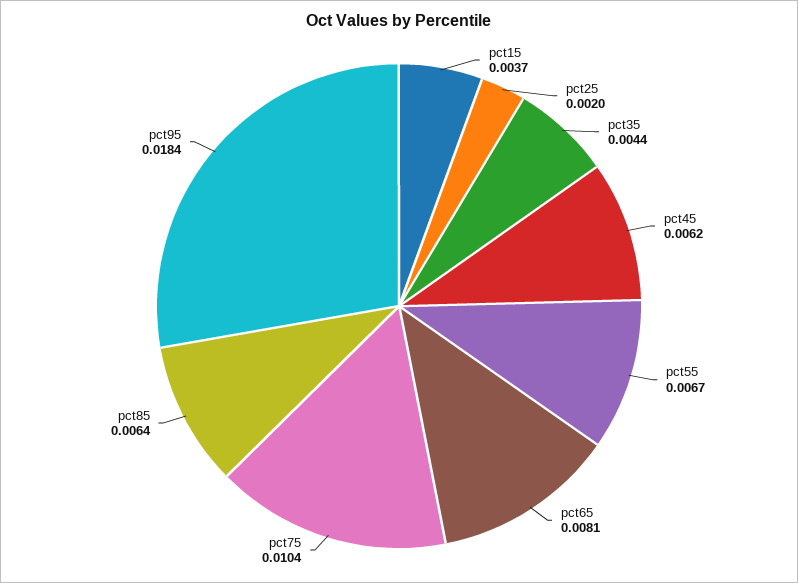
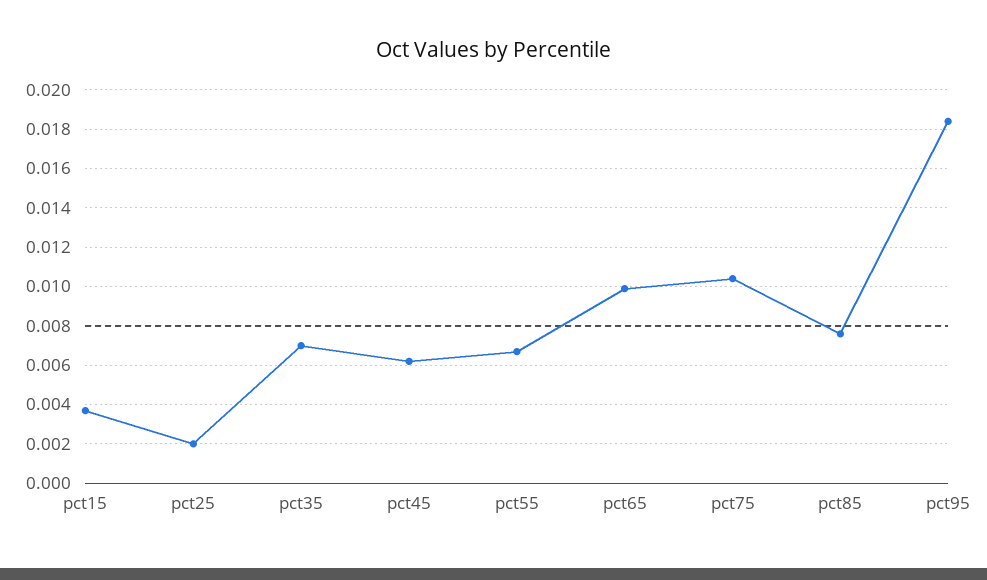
pct35: 0.0044 -> 0.007
pct65: 0.0081 -> 0.01
pct85: 0.0064 -> 0.0075

